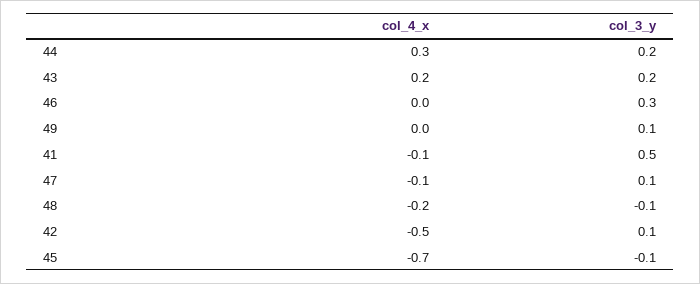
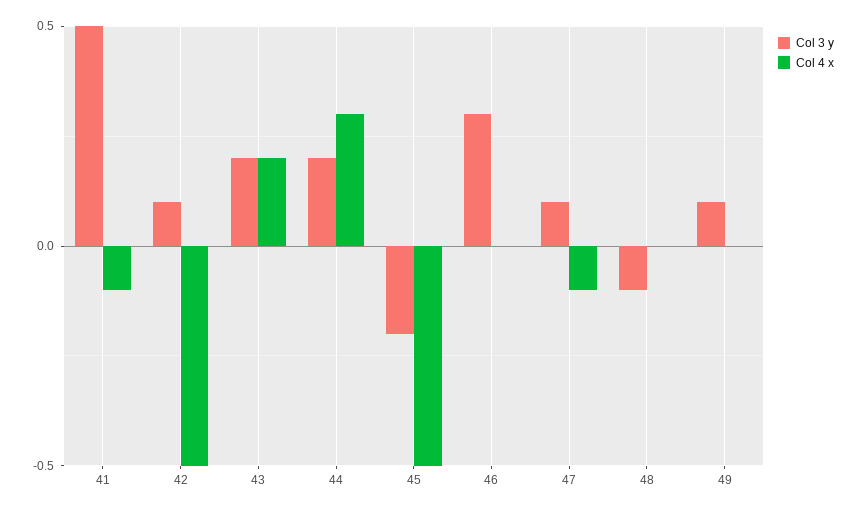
col_4_x, 48: -0.2 -> 0
col_4_x, 45: -0.7 -> -0.5
col_3_y, 45: -0.1 -> -0.2

